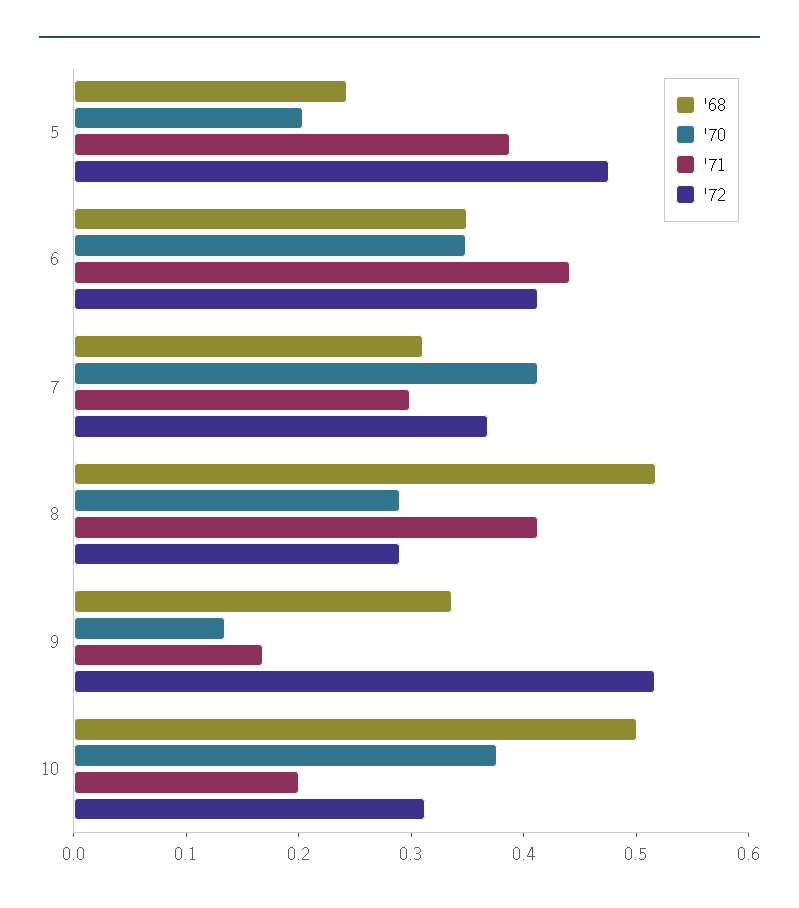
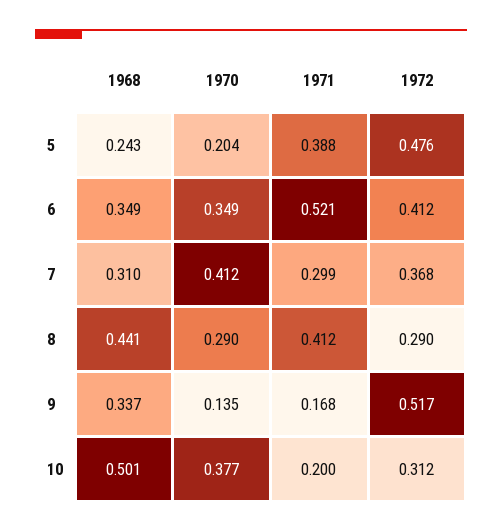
'71, 6: 0.44 -> 0.521
'68, 8: 0.52 -> 0.441

